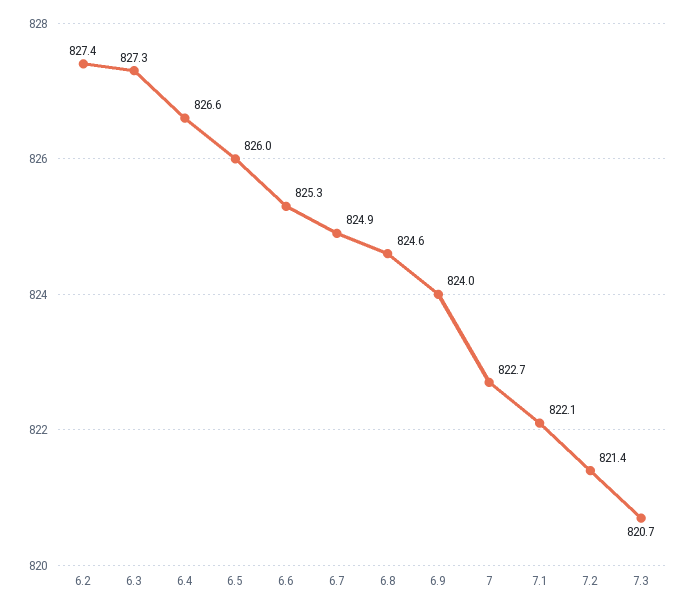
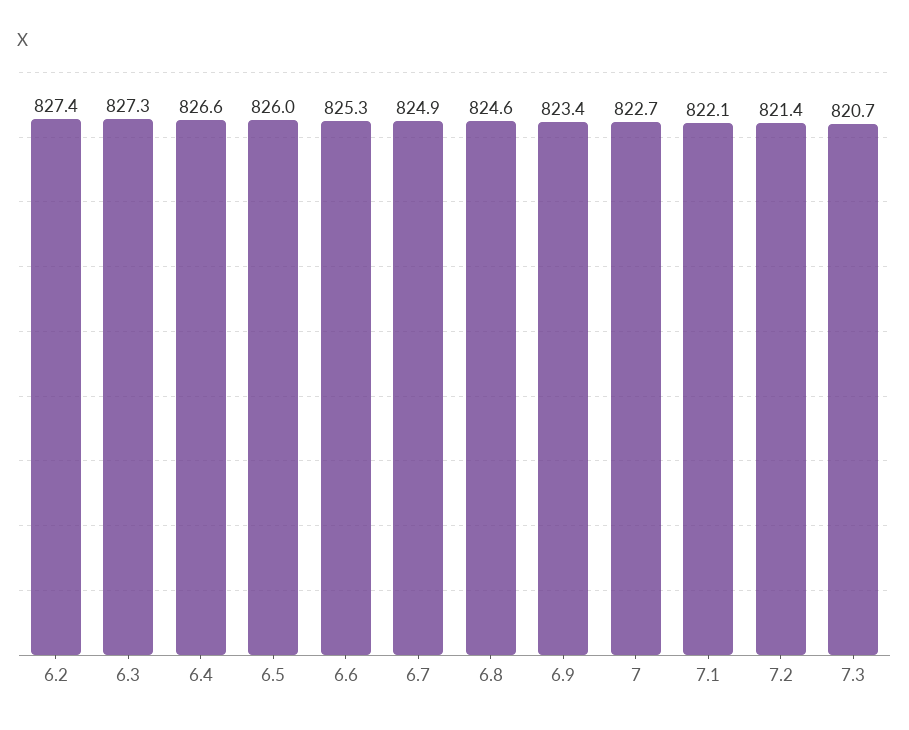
6.9: 824 -> 823.4

